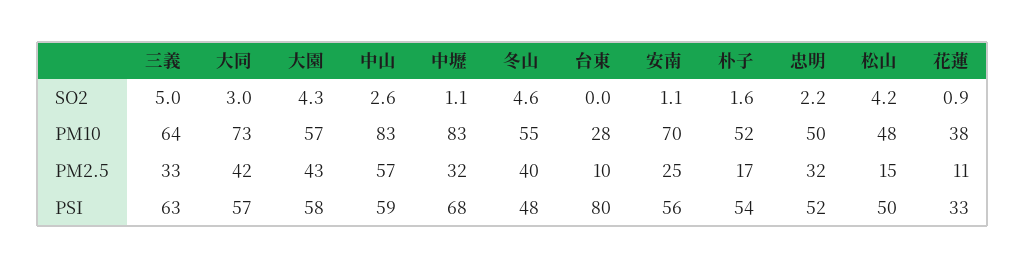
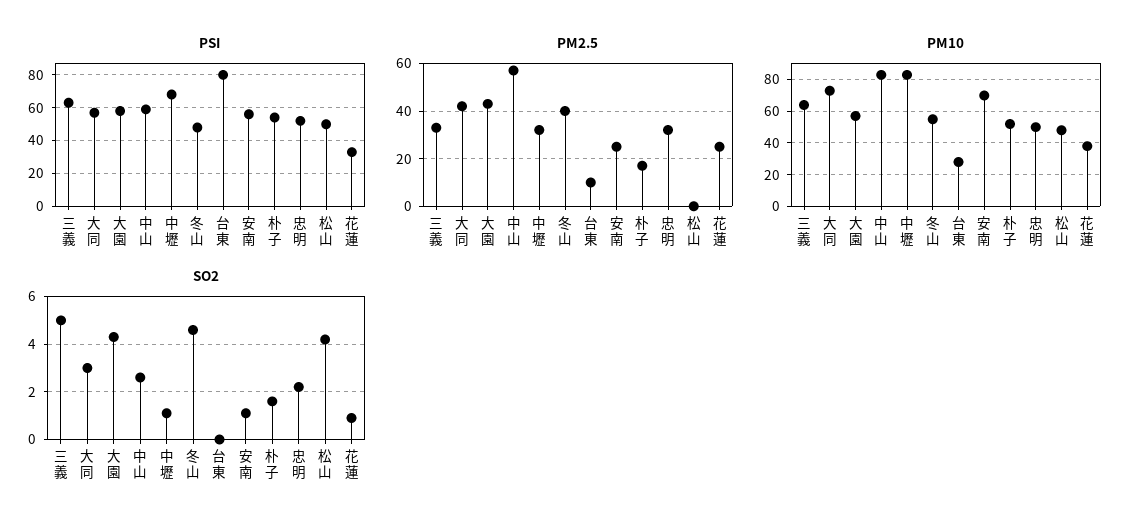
PM2.5, 松山: 15 -> 0
PM2.5, 花蓮: 11 -> 25

